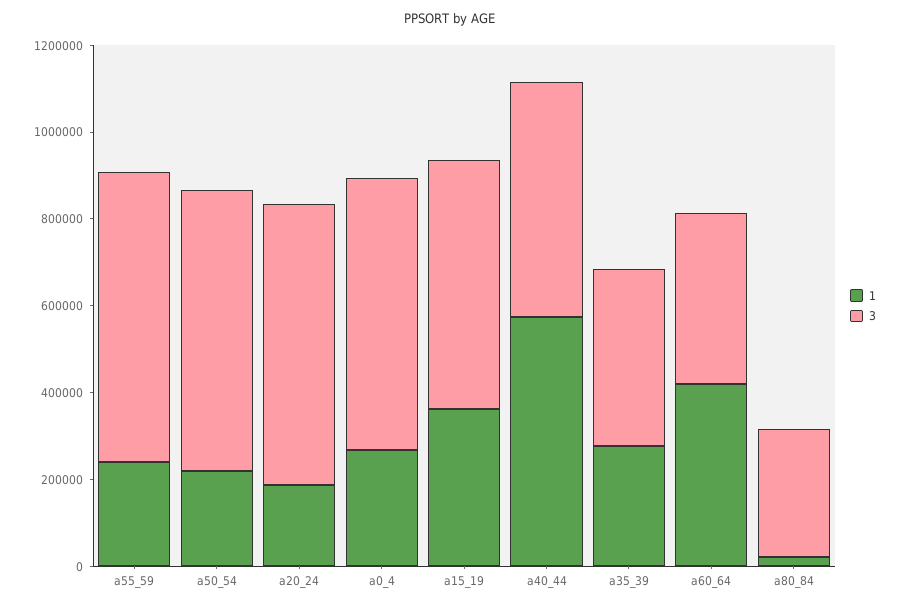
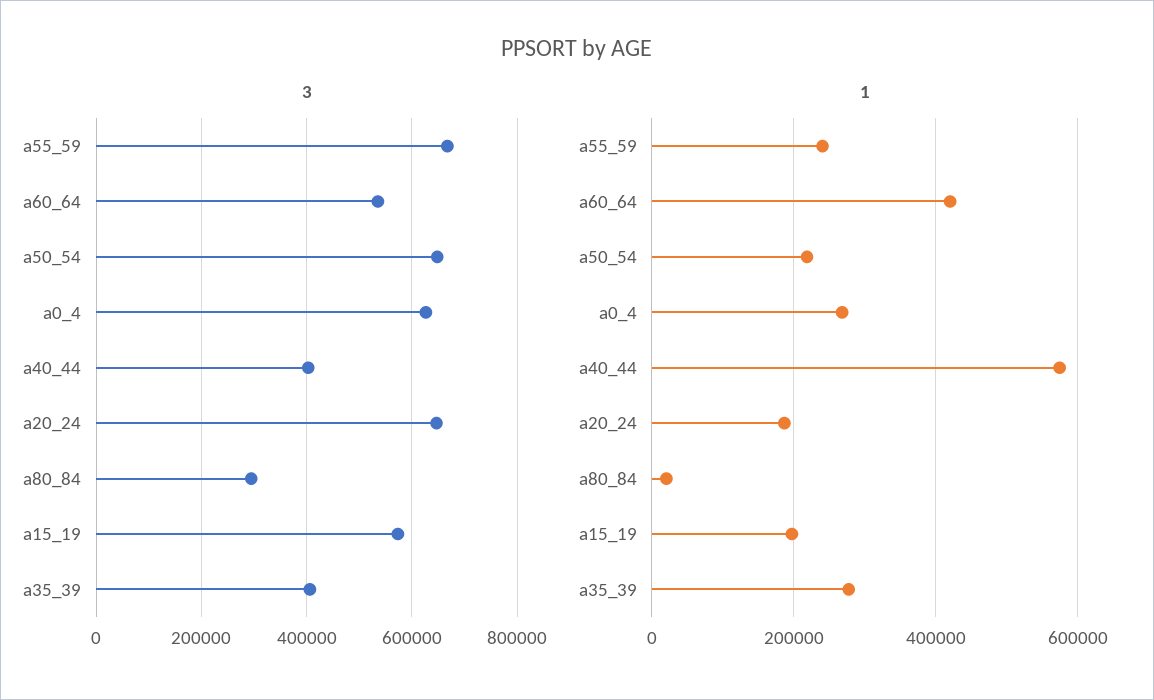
1, a15_19: 350000 -> 200000
3, a40_44: 550000 -> 400000
3, a60_64: 400000 -> 540000

